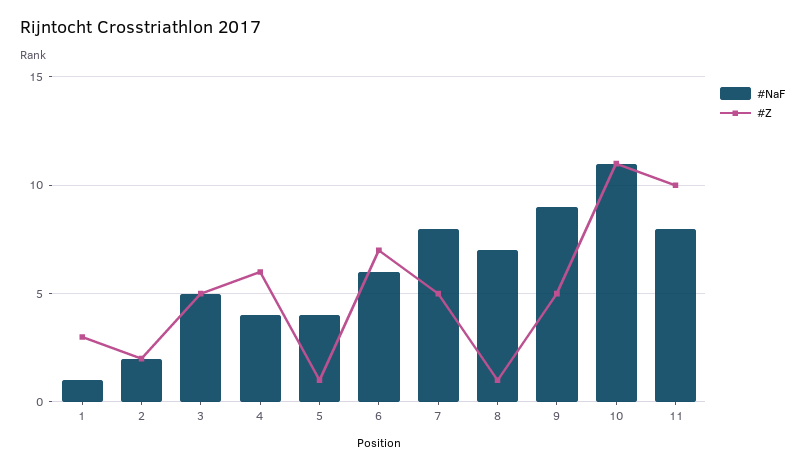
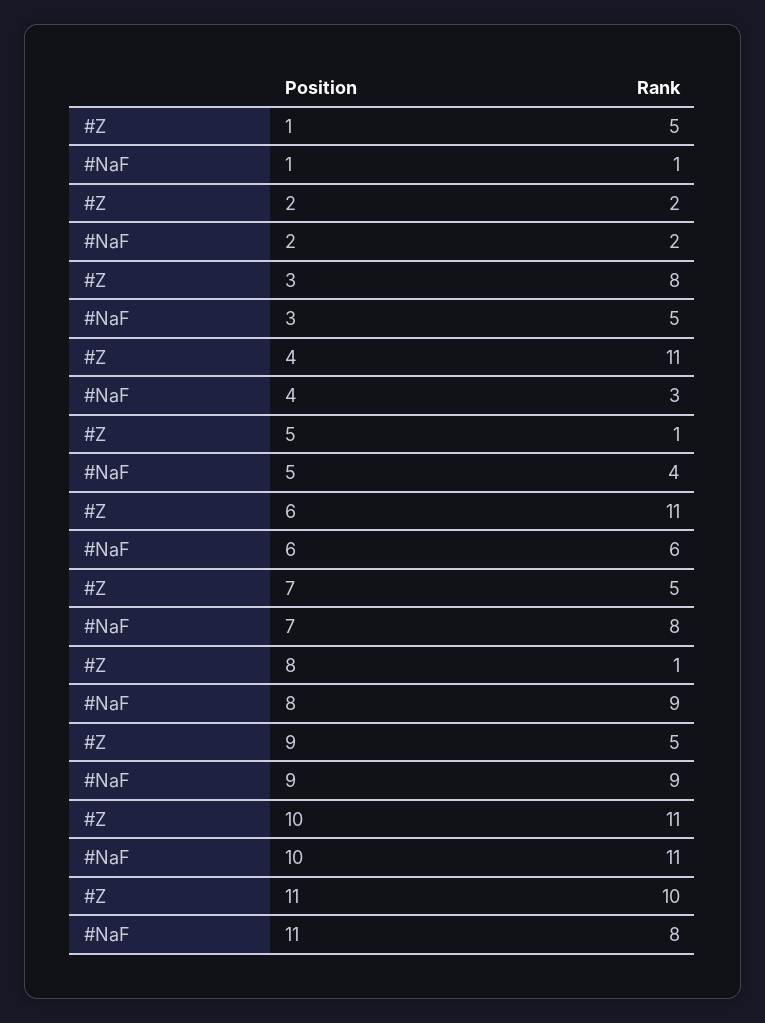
#Z, 1: 3 -> 5
#Z, 3: 5 -> 8
#NaF, 4: 4 -> 3
#Z, 4: 6 -> 11
#Z, 6: 7 -> 11
#NaF, 8: 7 -> 9

